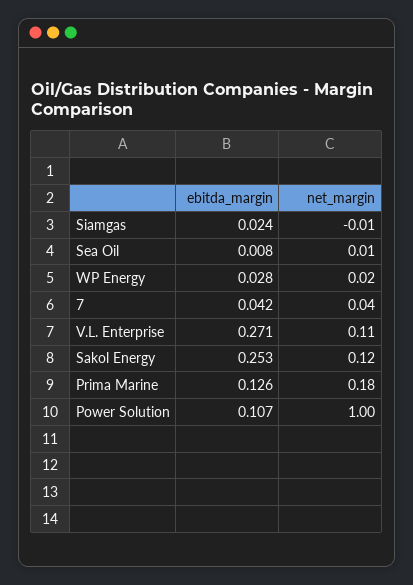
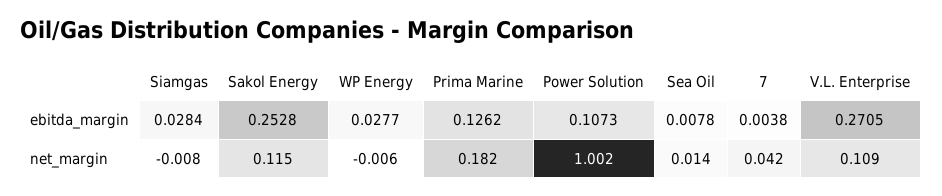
ebitda_margin, Siamgas: 0.024 -> 0.0284
net_margin, WP Energy: 0.02 -> -0.006
ebitda_margin, 7: 0.042 -> 0.0038

